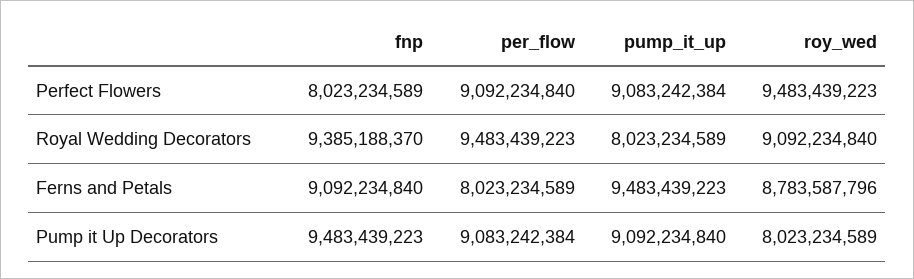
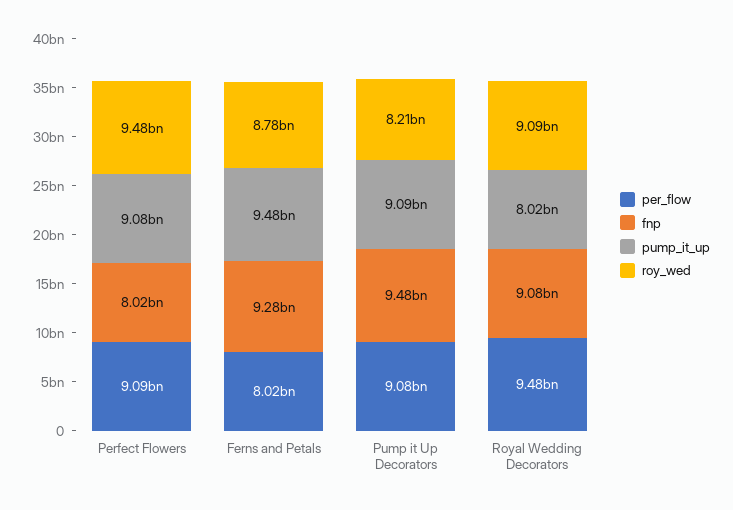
fnp, Royal Wedding Decorators: 9385188370 -> 9080000000
fnp, Ferns and Petals: 9092234840 -> 9280000000
roy_wed, Pump it Up Decorators: 8023234589 -> 8210000000

